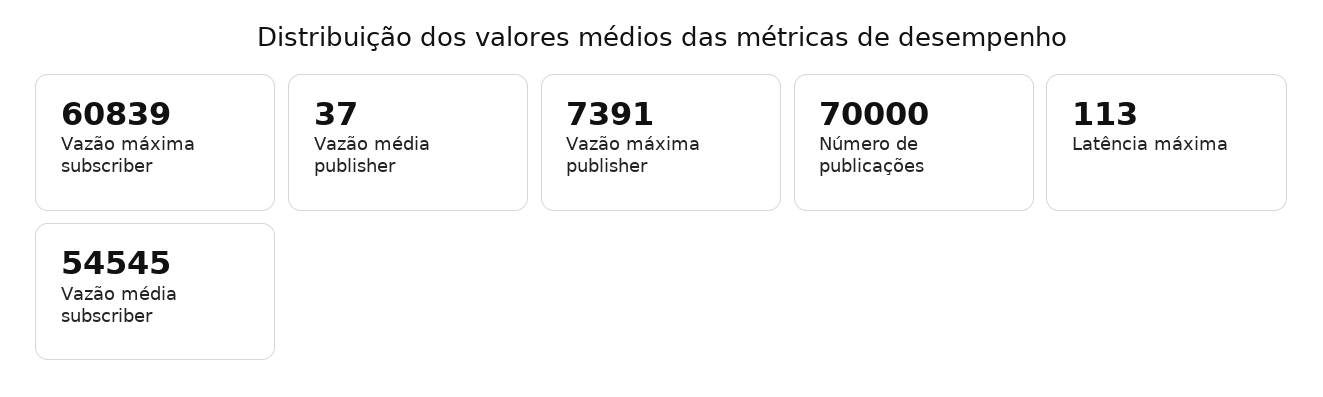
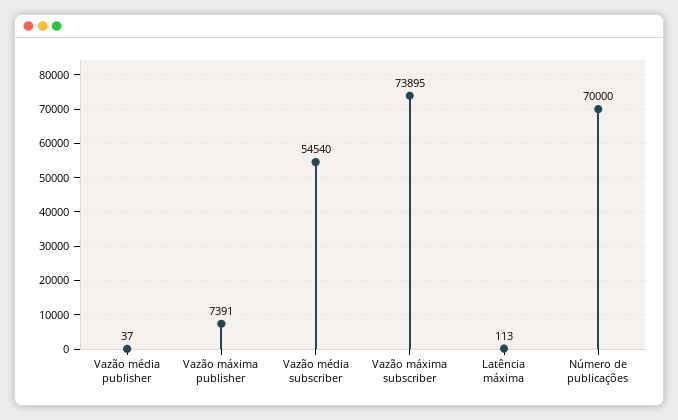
Vazão máxima subscriber: 60839 -> 73895
Vazão média subscriber: 54545 -> 54540

